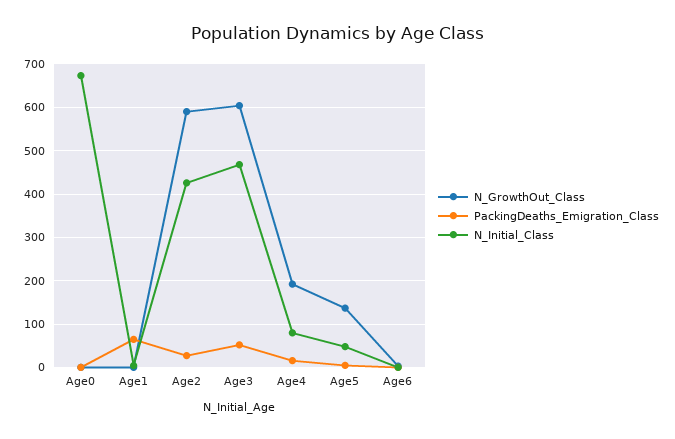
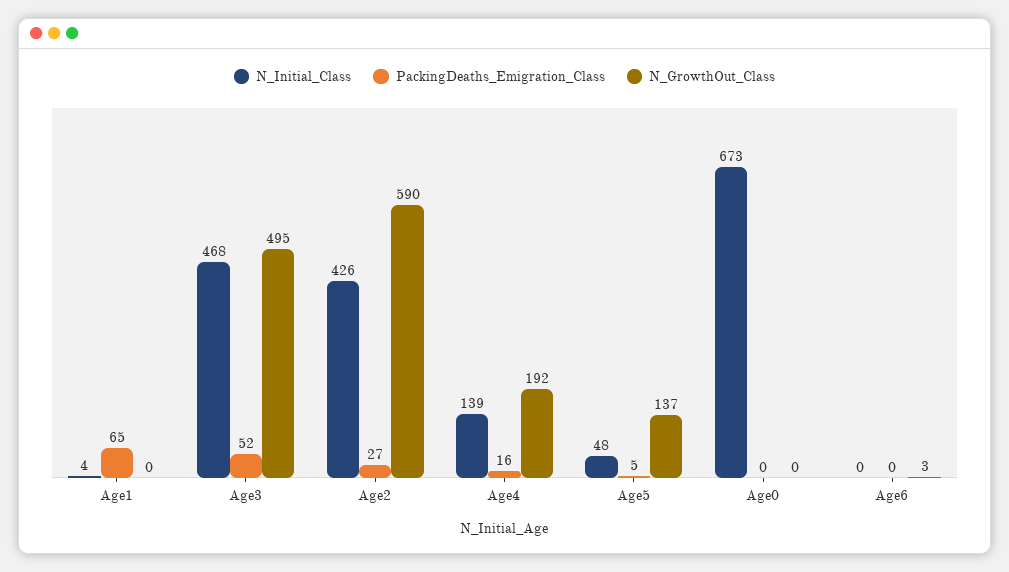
N_GrowthOut_Class, Age3: 600 -> 495
N_Initial_Class, Age4: 80 -> 139

